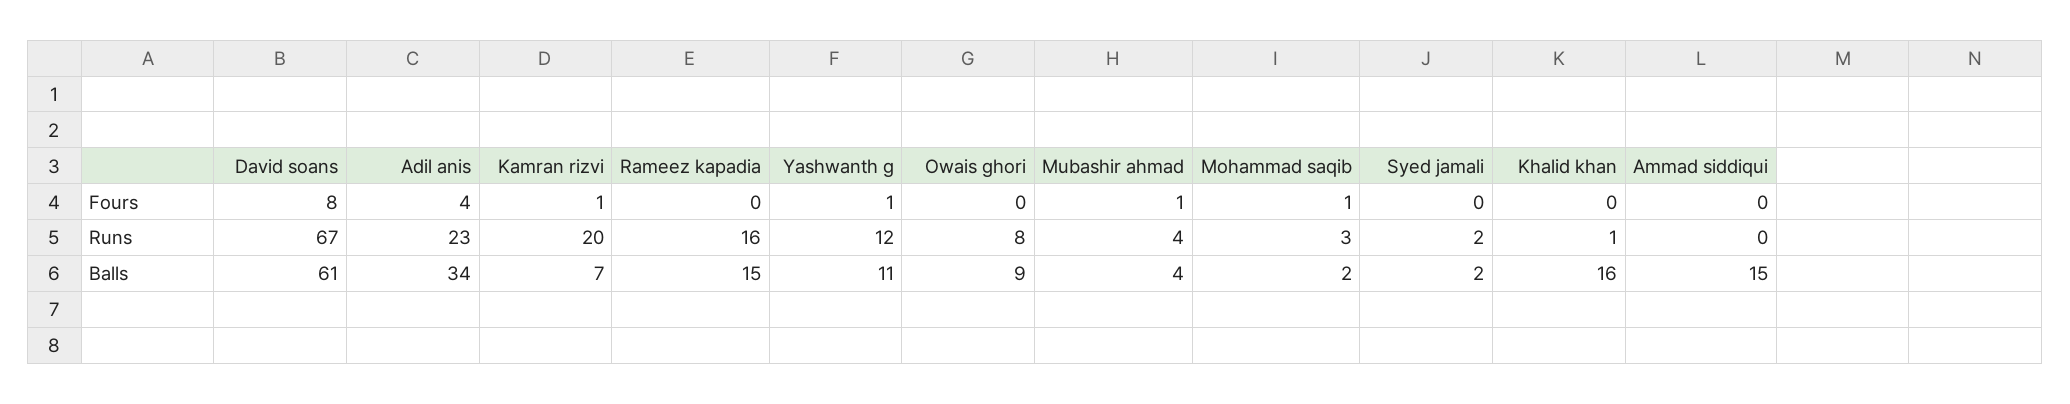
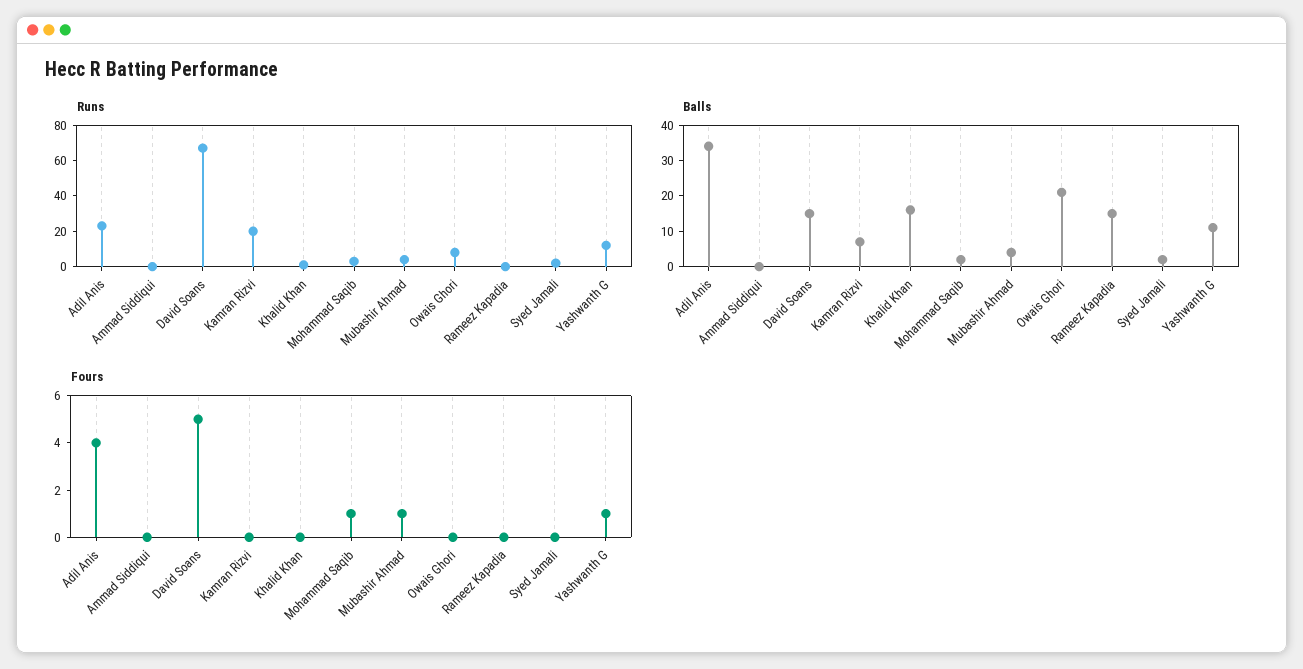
Fours, David soans: 8 -> 5
Fours, Kamran rizvi: 1 -> 0
Runs, Rameez kapadia: 16 -> 0
Balls, David soans: 61 -> 15
Balls, Owais ghori: 9 -> 20
Balls, Ammad siddiqui: 15 -> 0

